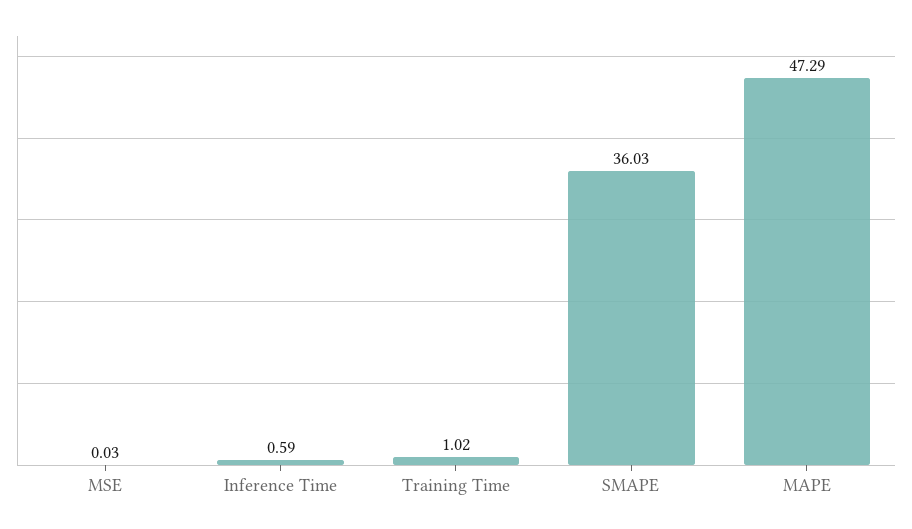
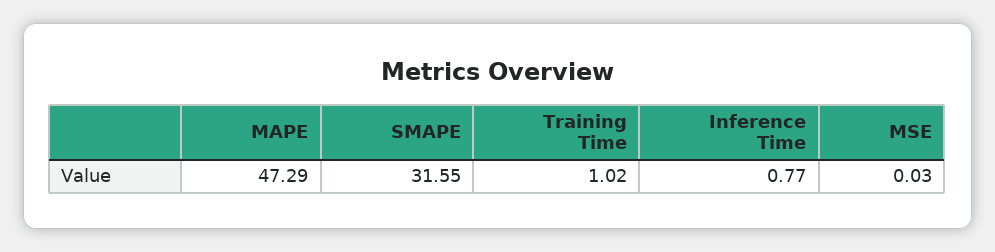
Inference Time: 0.59 -> 0.77
SMAPE: 36.03 -> 31.55

